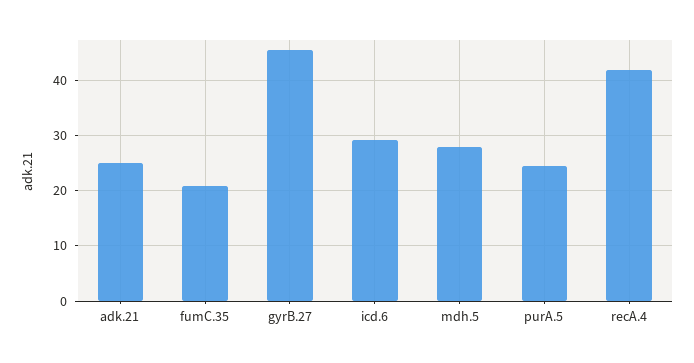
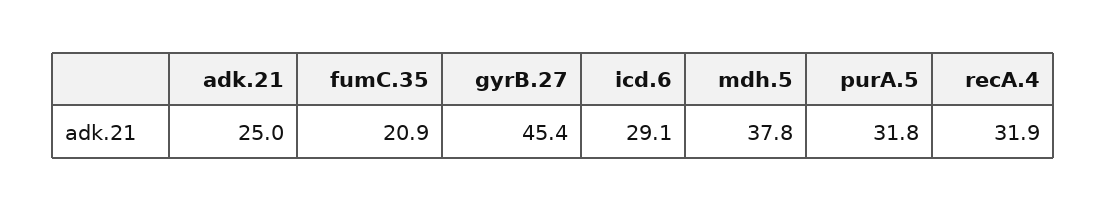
mdh.5: 28 -> 37.8
purA.5: 24 -> 31.8
recA.4: 42 -> 31.9

